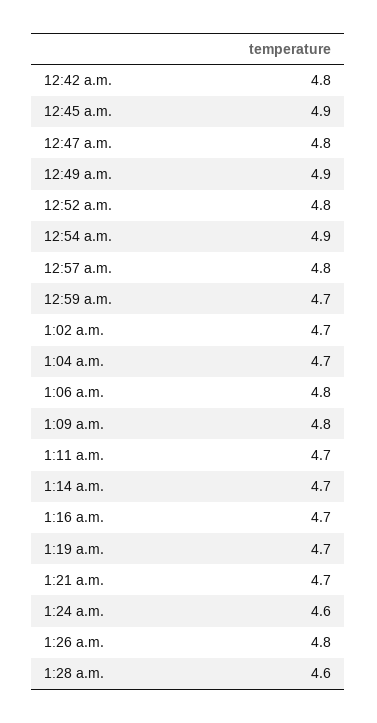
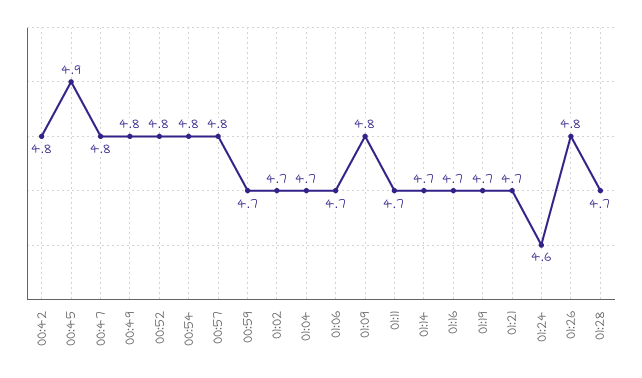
12:49 a.m.: 4.9 -> 4.8
12:54 a.m.: 4.9 -> 4.8
1:06 a.m.: 4.8 -> 4.7
1:28 a.m.: 4.6 -> 4.7

